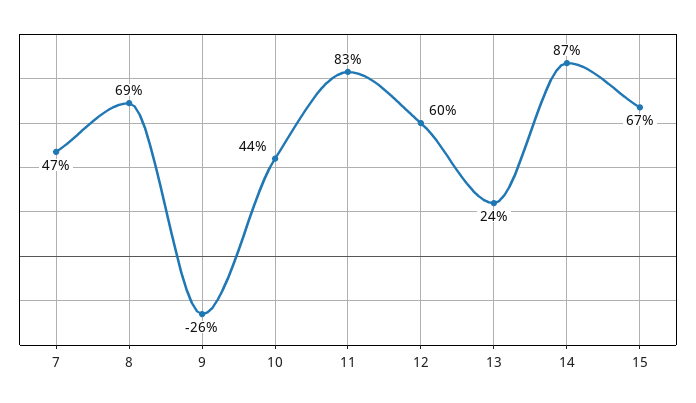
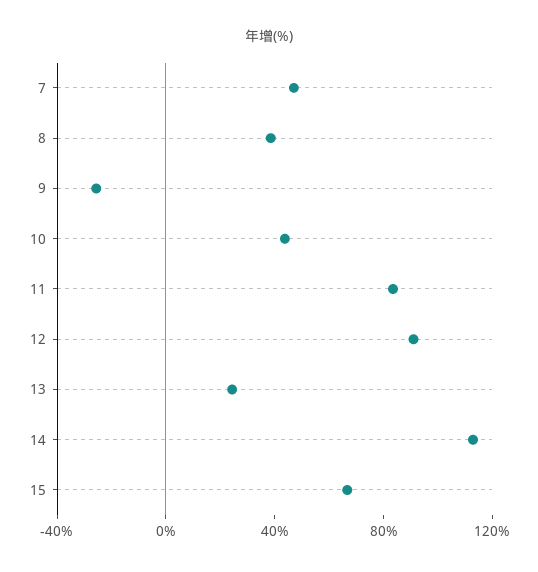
8: 69 -> 40
12: 60 -> 90
14: 87 -> 110

